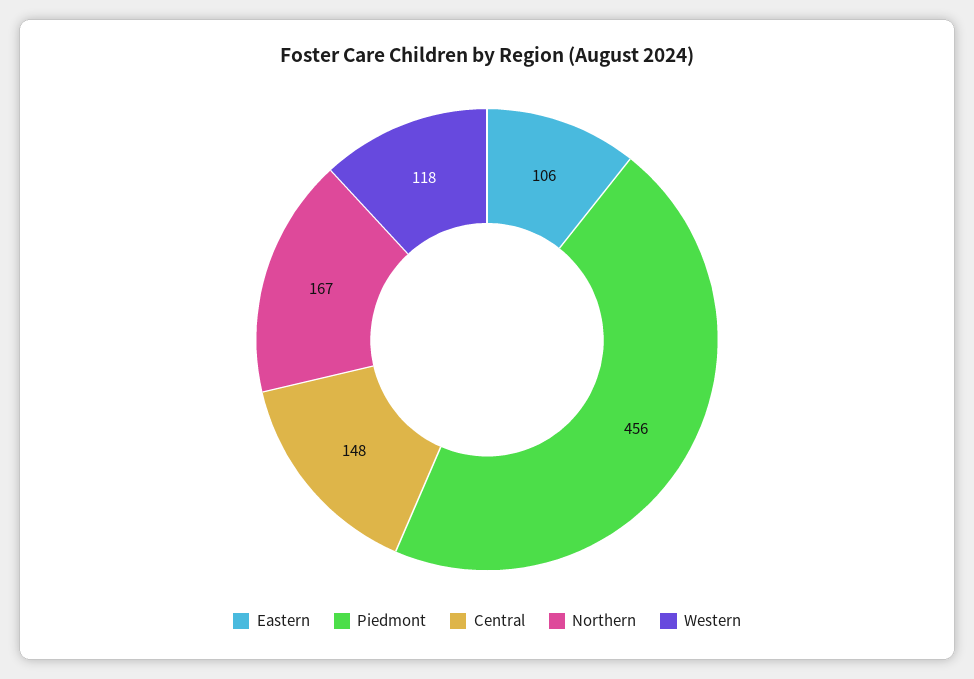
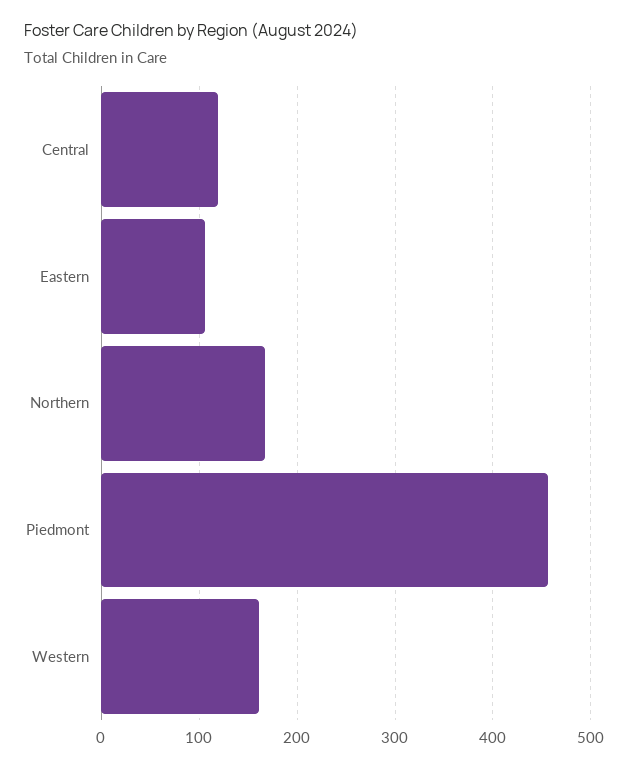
Central: 148 -> 120
Western: 118 -> 160

